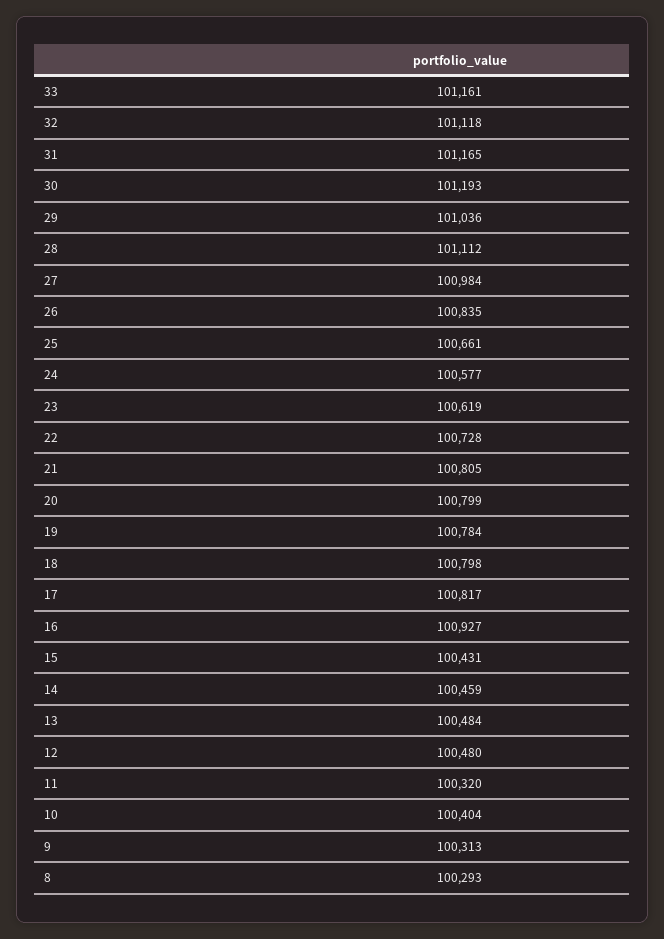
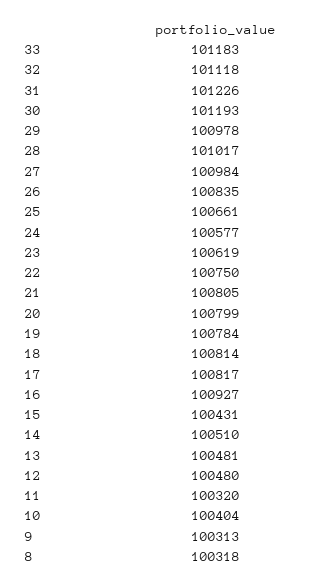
33: 101161 -> 101183
31: 101165 -> 101226
29: 101036 -> 100978
28: 101112 -> 101017
22: 100728 -> 100750
18: 100798 -> 100814
14: 100459 -> 100510
13: 100484 -> 100481
8: 100293 -> 100318

